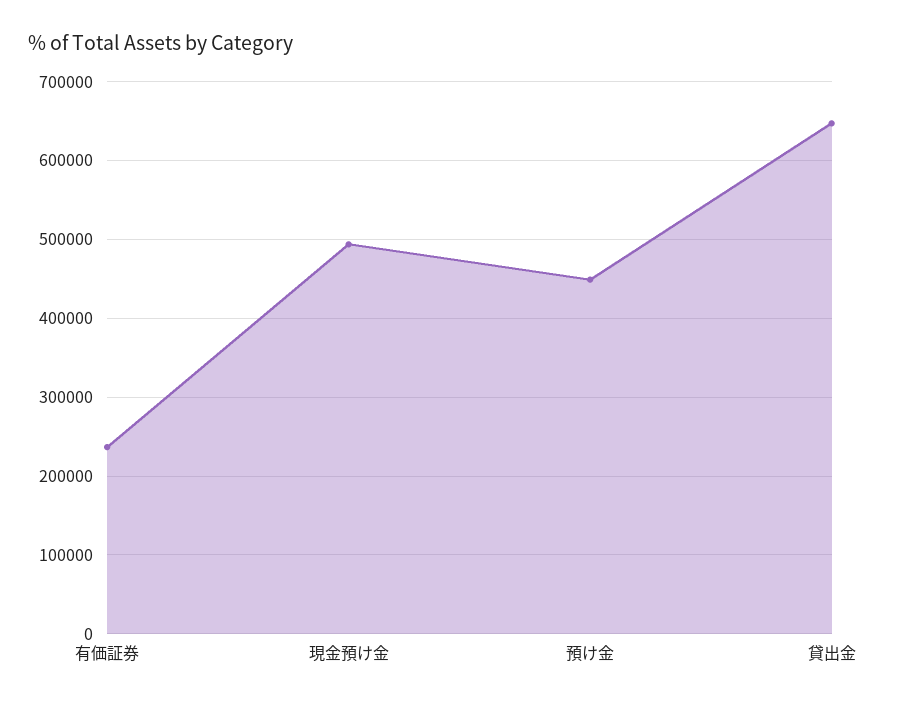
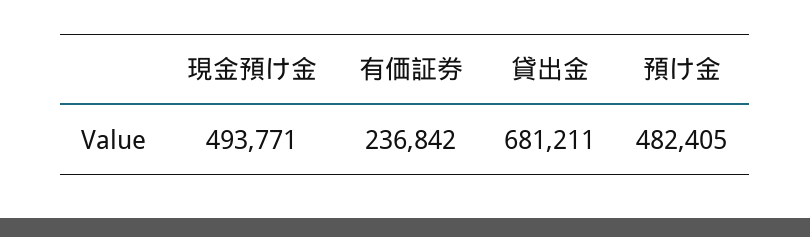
預け金: 450000 -> 482405
貸出金: 650000 -> 681211

